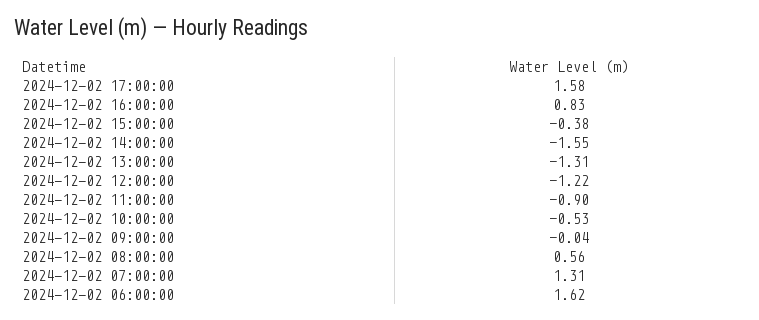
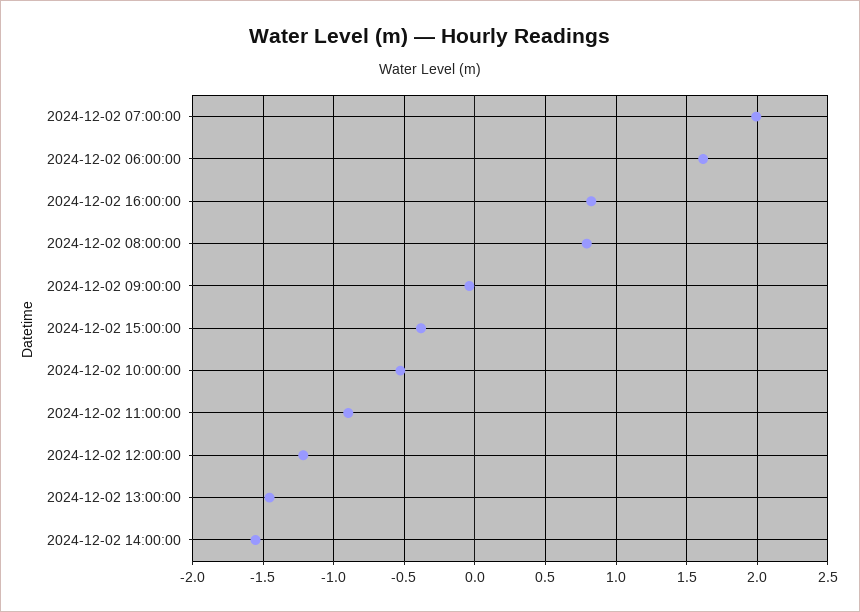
2024-12-02 17:00:00: 1.58 -> none
2024-12-02 13:00:00: -1.31 -> -1.45
2024-12-02 08:00:00: 0.56 -> 0.8
2024-12-02 07:00:00: 1.31 -> 2

